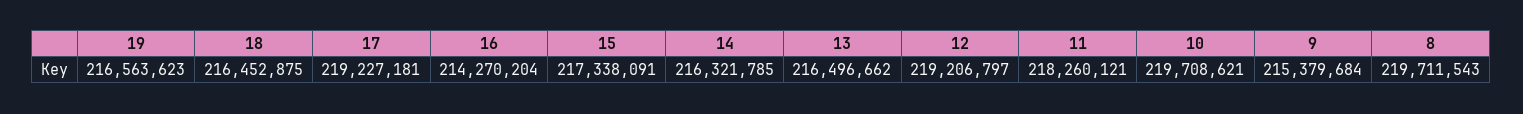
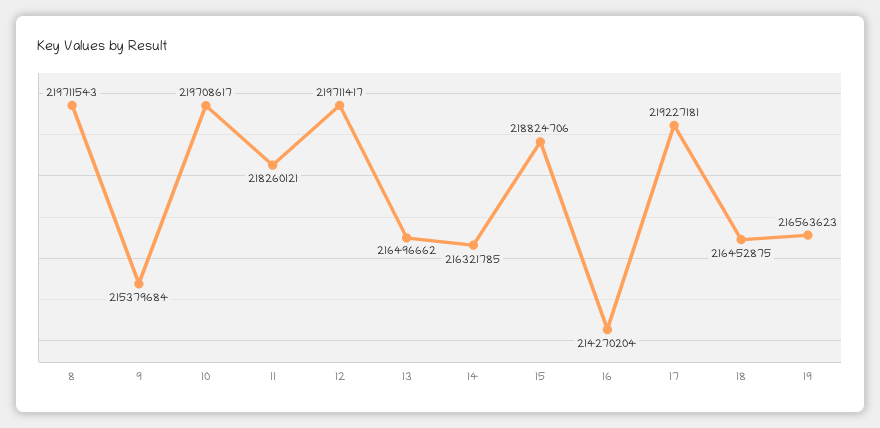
15: 217338091 -> 218824706
12: 219206797 -> 219711417
10: 219708621 -> 219708617

